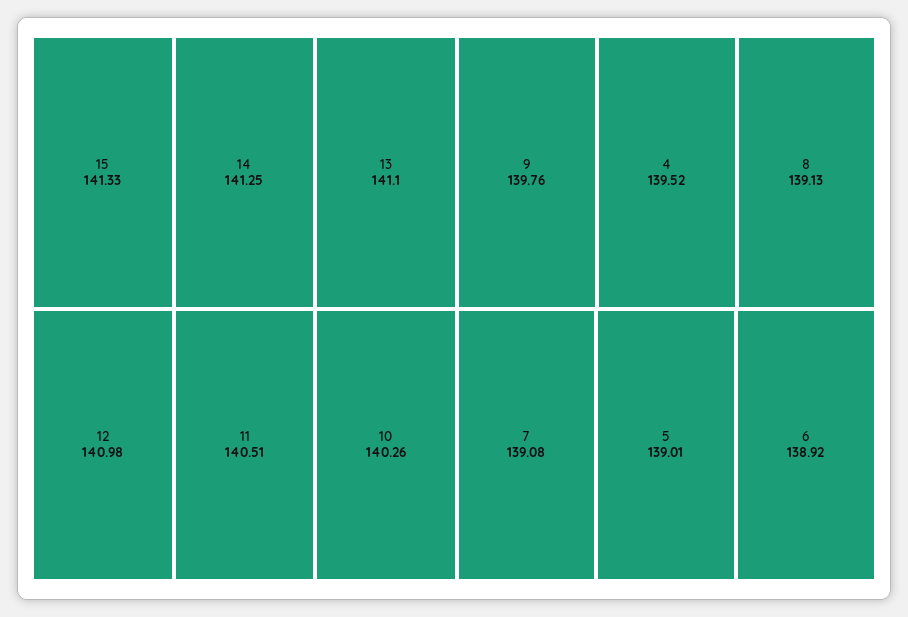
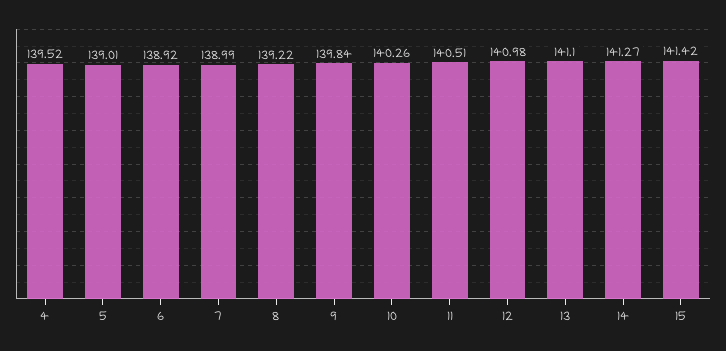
15: 141.33 -> 141.42
14: 141.25 -> 141.27
9: 139.76 -> 139.84
8: 139.13 -> 139.22
7: 139.08 -> 138.99

